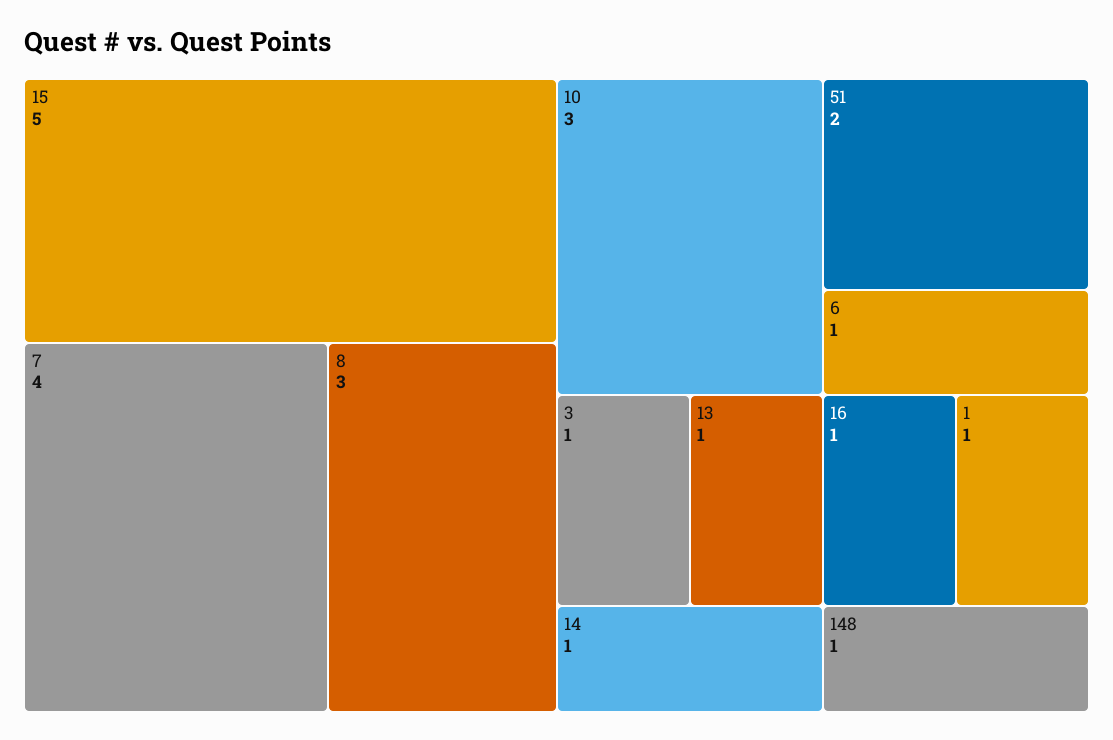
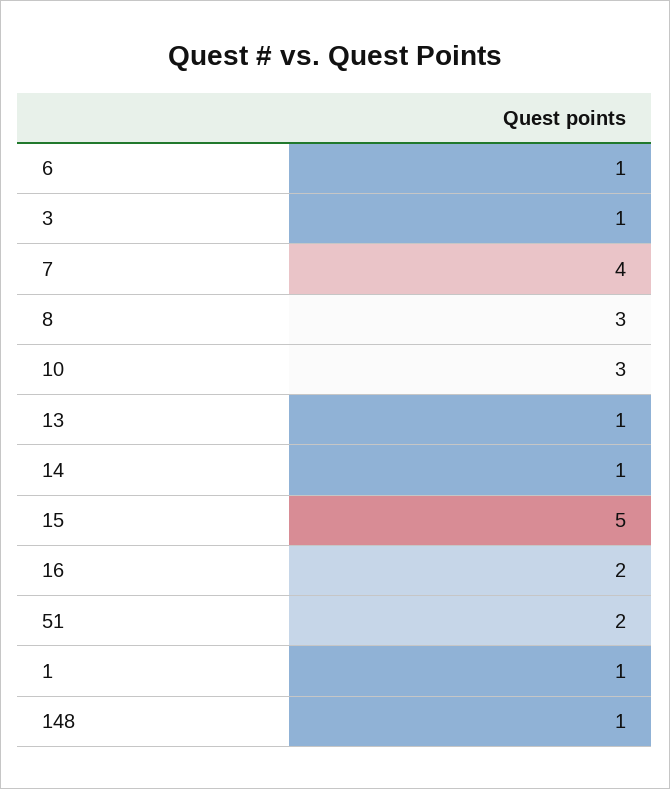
16: 1 -> 2

